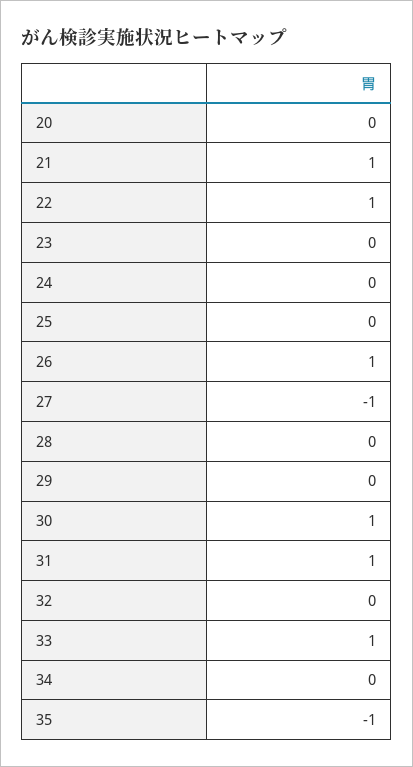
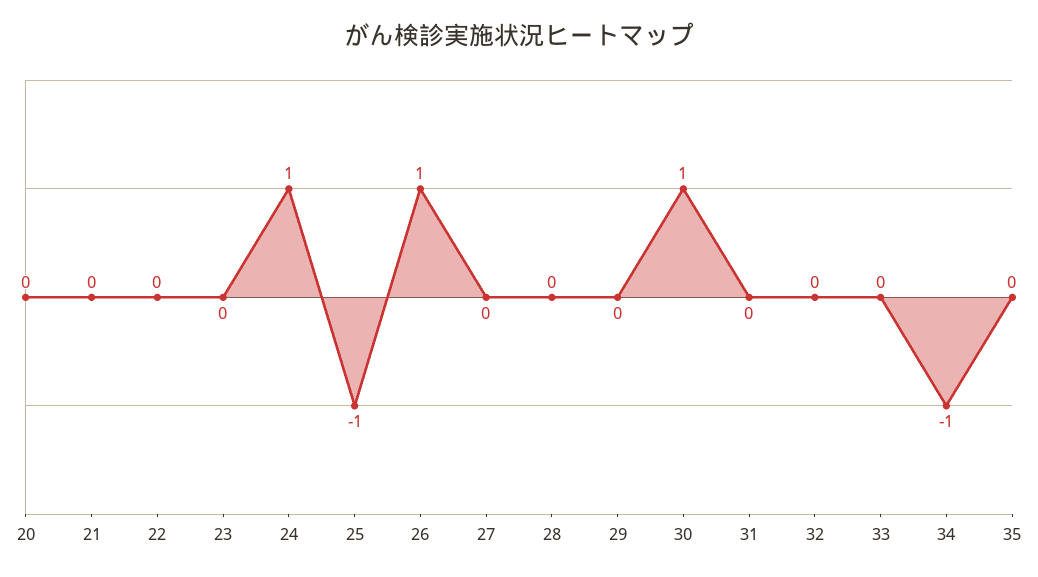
21: 1 -> 0
22: 1 -> 0
24: 0 -> 1
25: 0 -> -1
27: -1 -> 0
31: 1 -> 0
33: 1 -> 0
34: 0 -> -1
35: -1 -> 0

